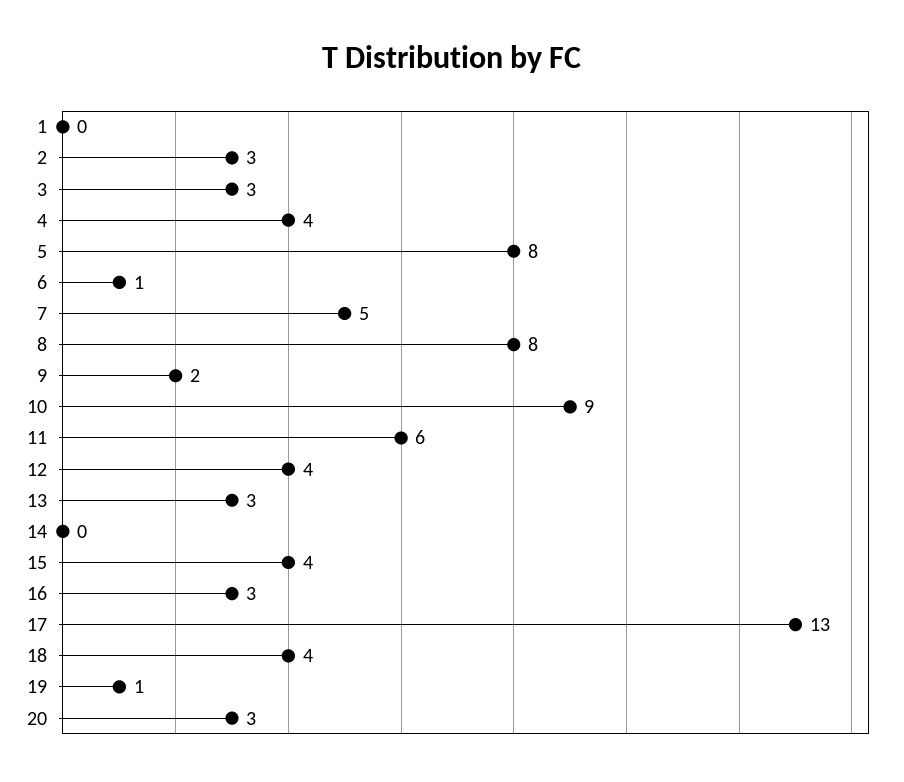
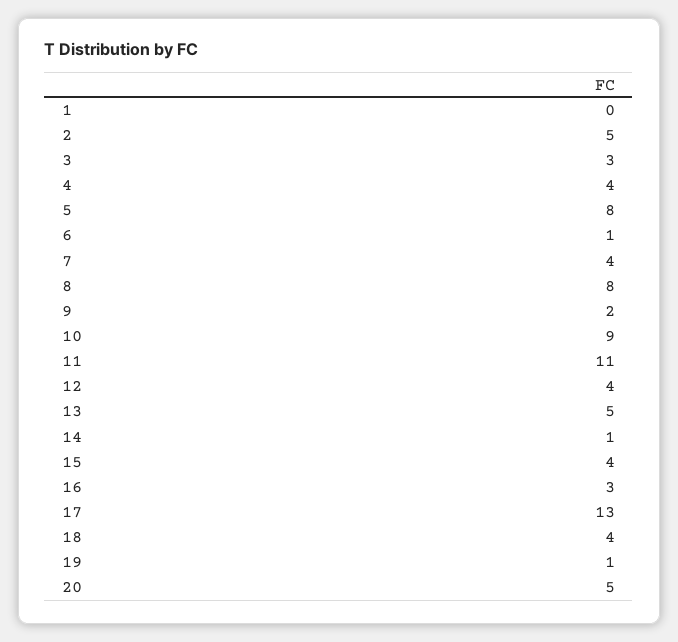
2: 3 -> 5
7: 5 -> 4
11: 6 -> 11
13: 3 -> 5
14: 0 -> 1
20: 3 -> 5

